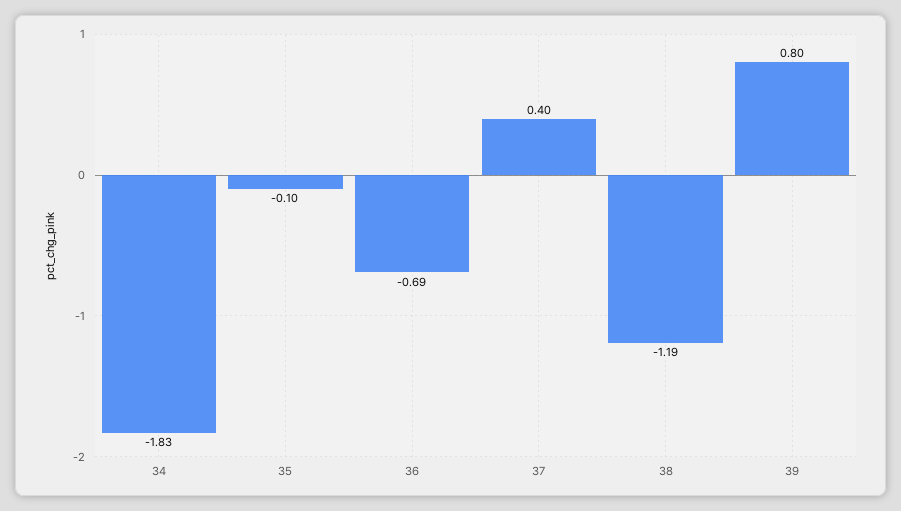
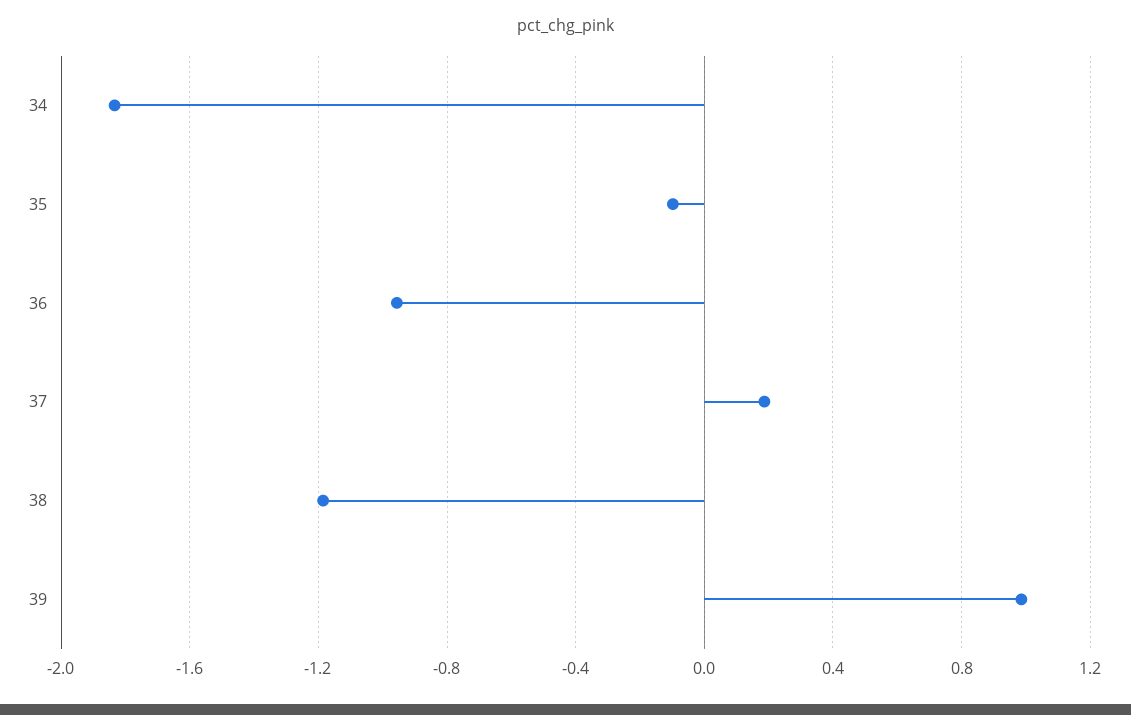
36: -0.69 -> -0.95
37: 0.4 -> 0.2
39: 0.8 -> 1

